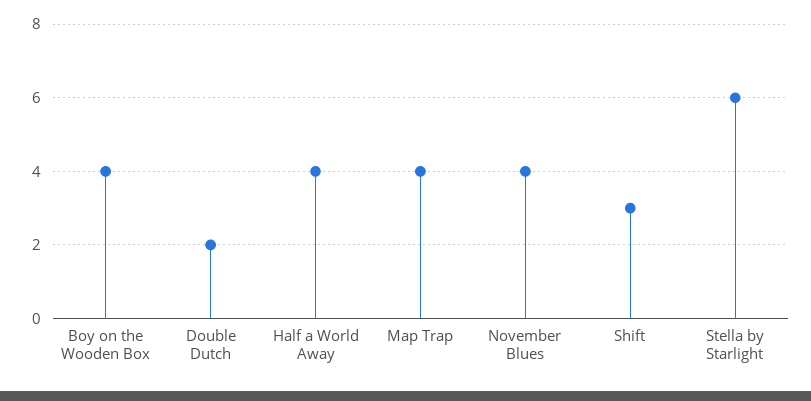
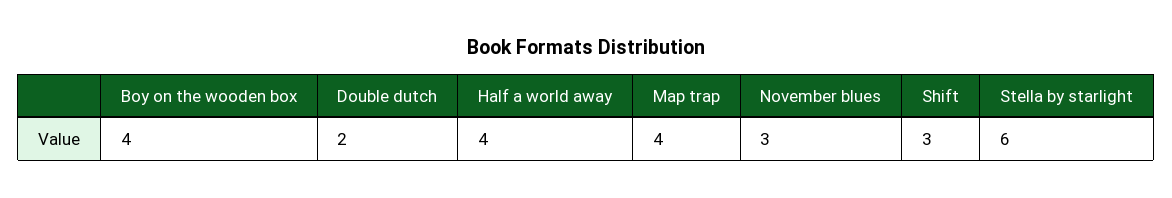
November Blues: 4 -> 3

